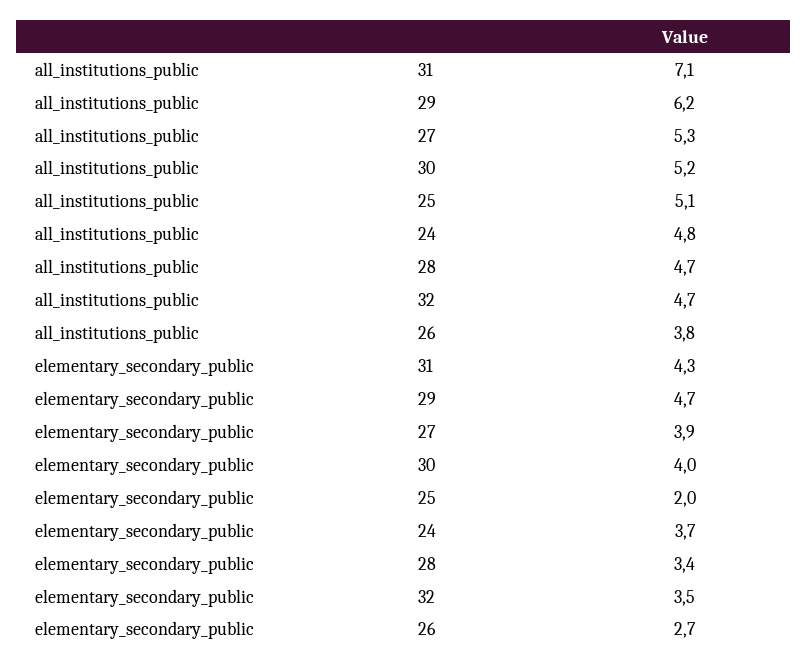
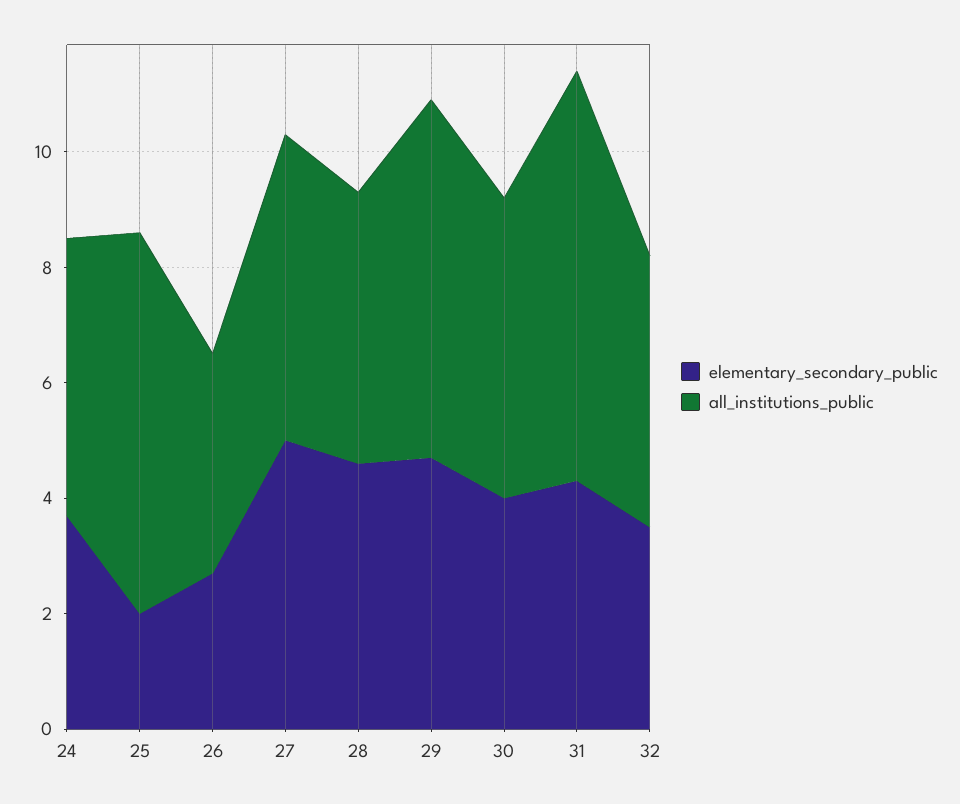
all_institutions_public, 25: 5.1 -> 6.5
elementary_secondary_public, 27: 3.9 -> 5
elementary_secondary_public, 28: 3.4 -> 4.5

